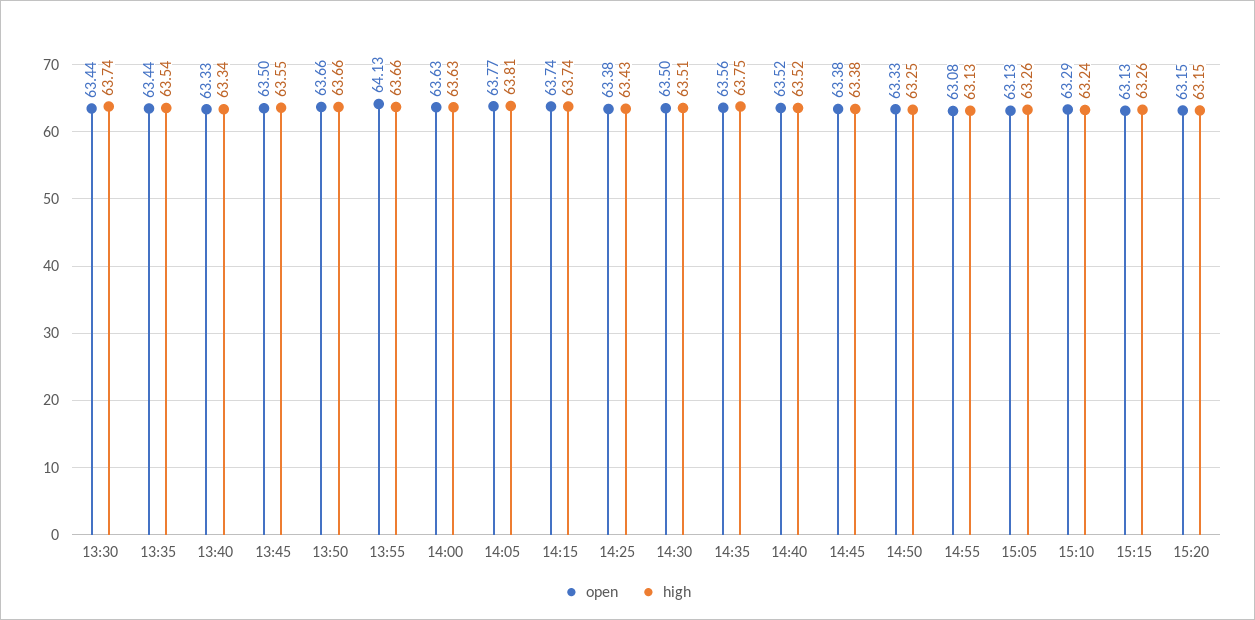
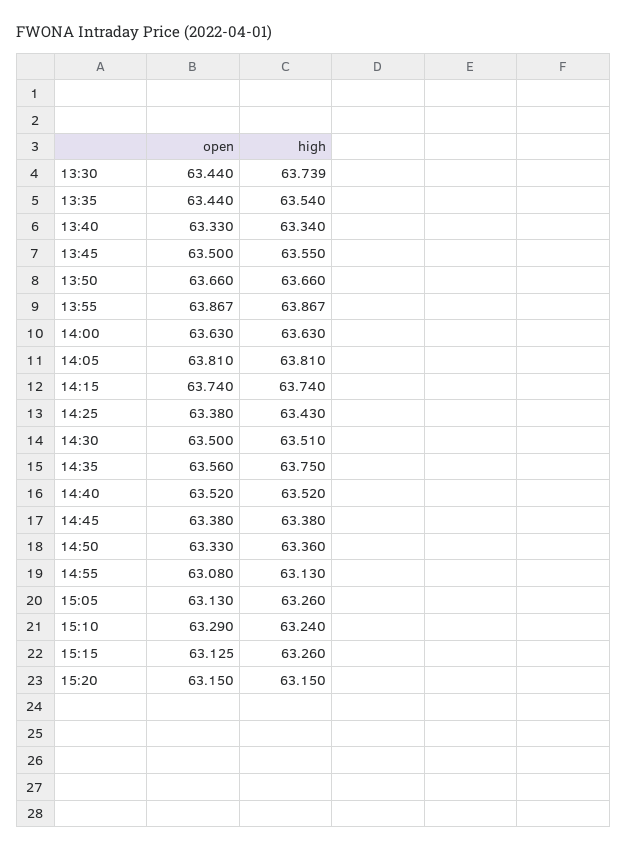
open, 13:55: 64.13 -> 63.867
high, 13:55: 63.66 -> 63.867
open, 14:05: 63.77 -> 63.81
high, 14:50: 63.25 -> 63.36

